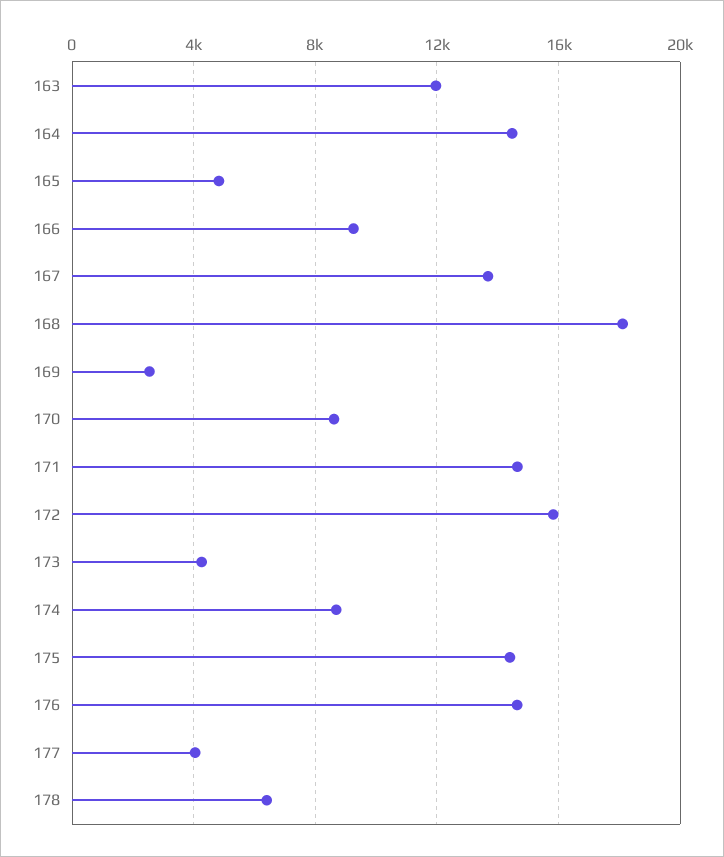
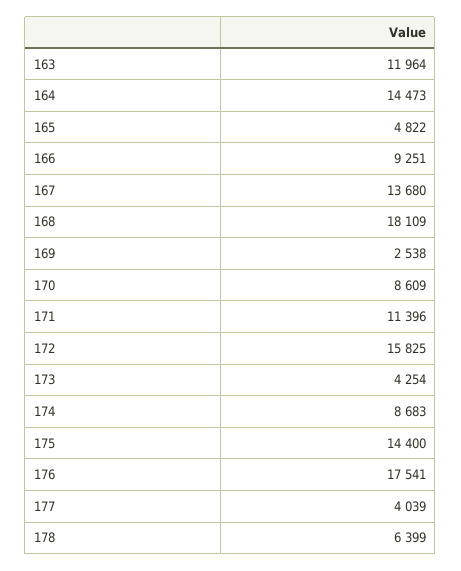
171: 14500 -> 11396
176: 14500 -> 17541

